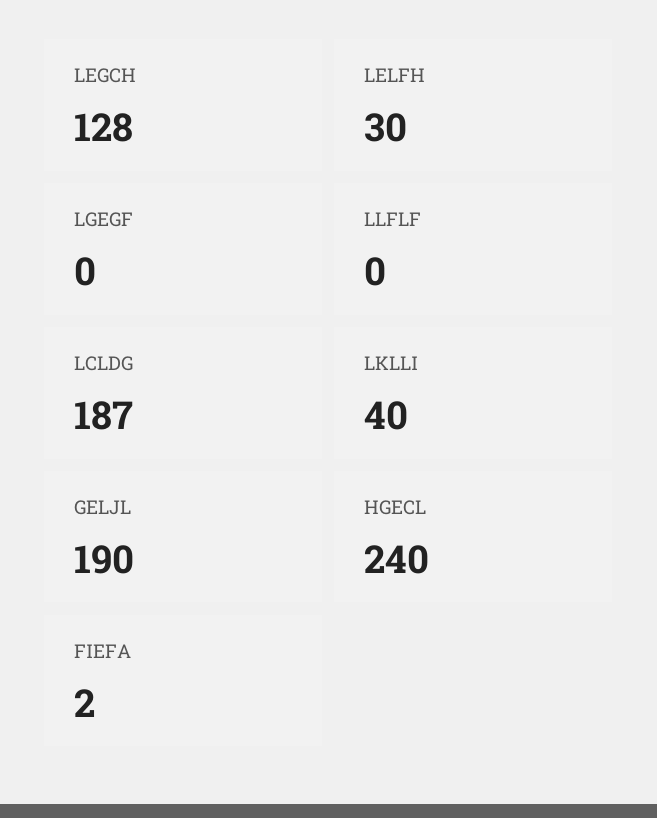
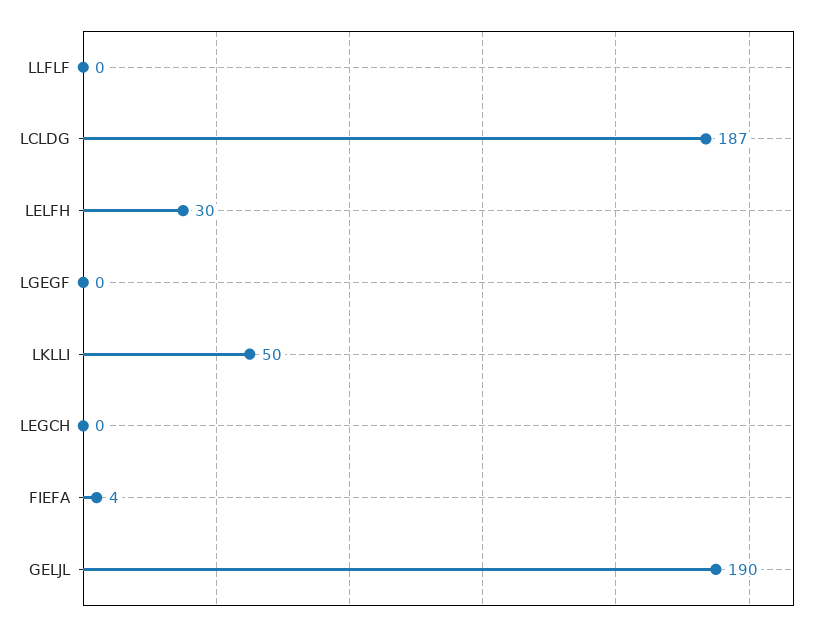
LEGCH: 128 -> 0
LKLLI: 40 -> 50
HGECL: 240 -> none
FIEFA: 2 -> 4

